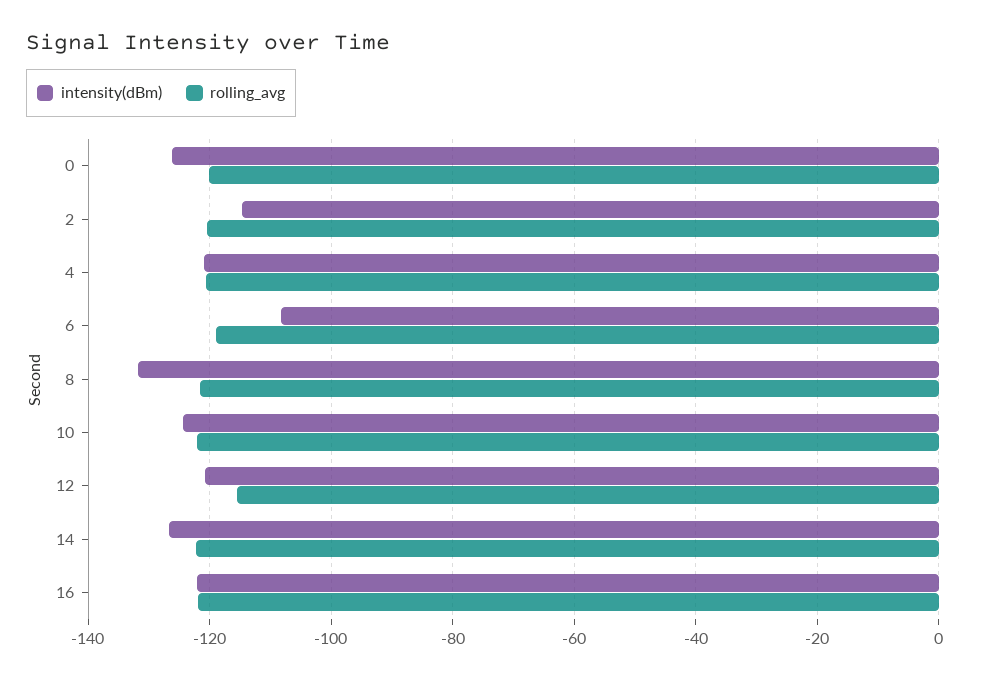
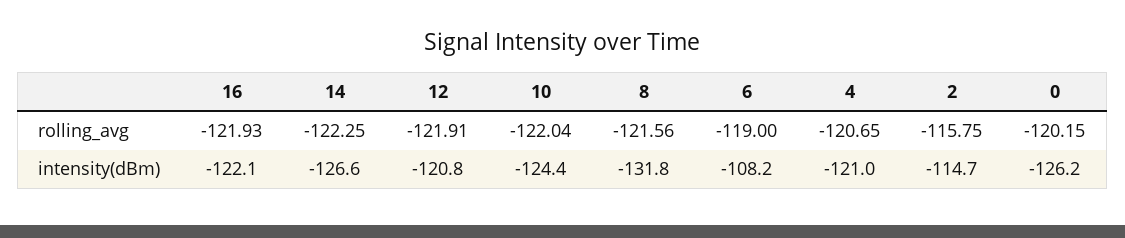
rolling_avg, 2: -120 -> -115.75
rolling_avg, 12: -116 -> -121.91

